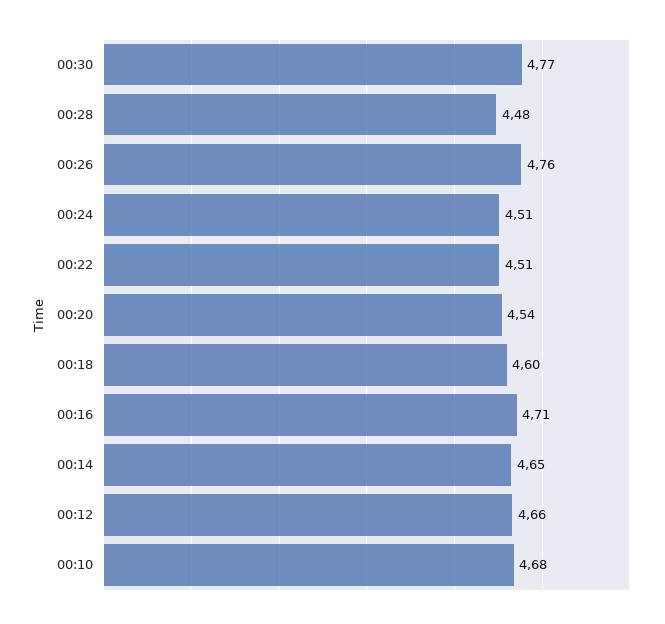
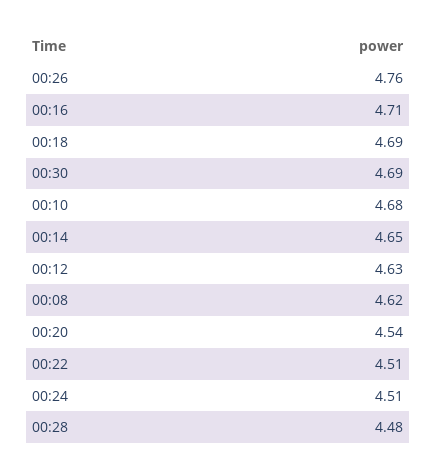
00:30: 4.77 -> 4.69
00:18: 4.6 -> 4.69
00:12: 4.66 -> 4.63
00:08: none -> 4.62

